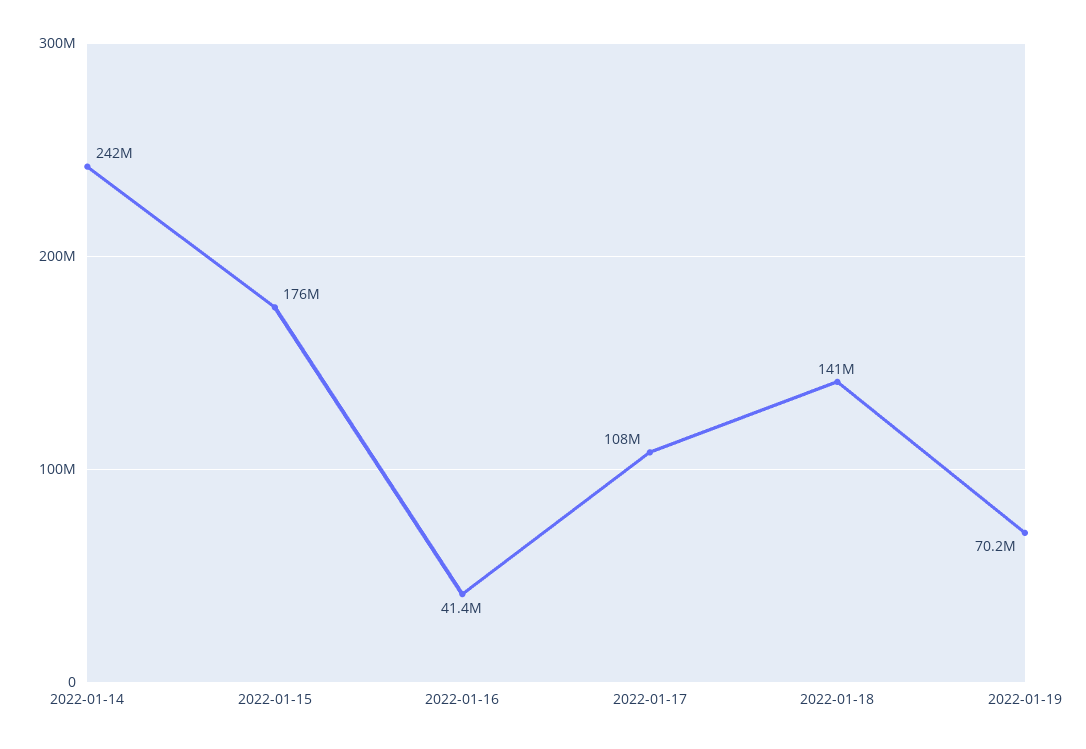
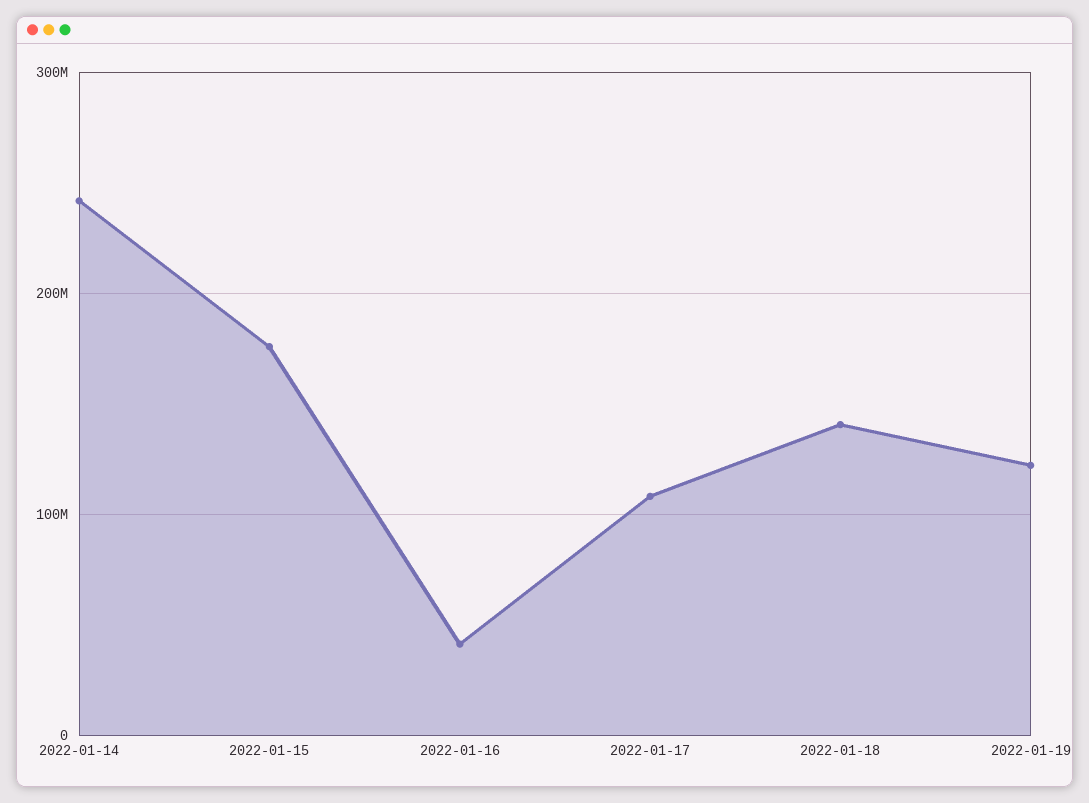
2022-01-19: 70200000 -> 120000000

